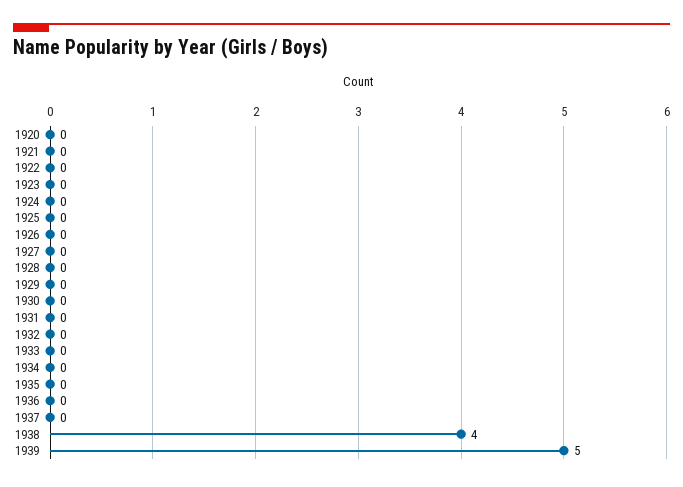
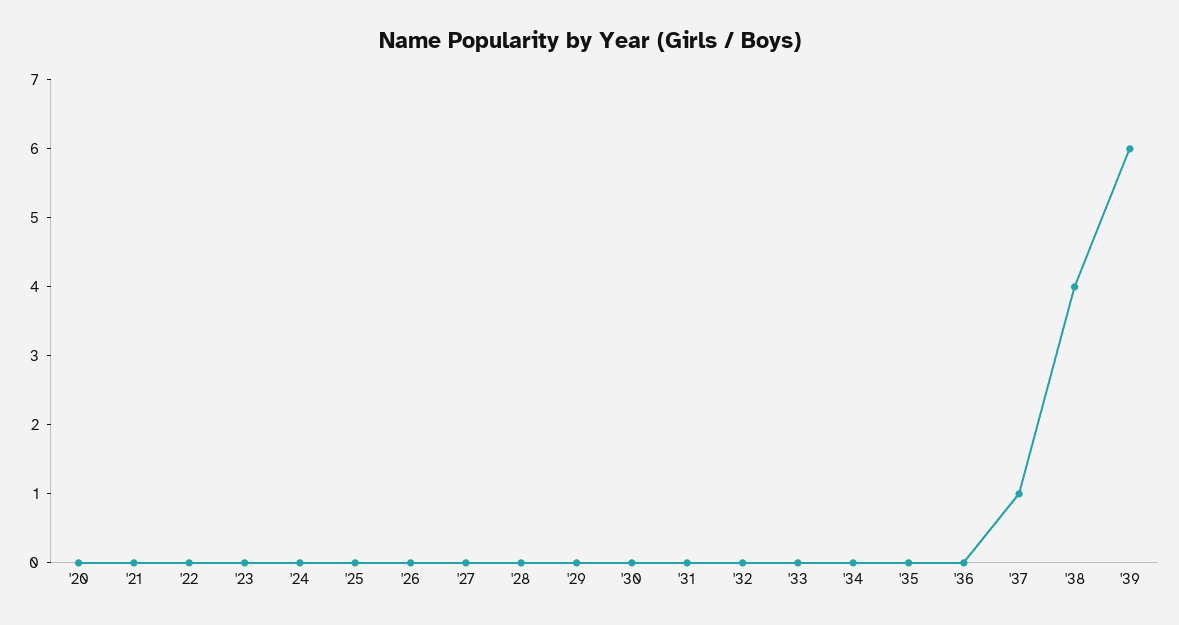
1937: 0 -> 1
1939: 5 -> 6

